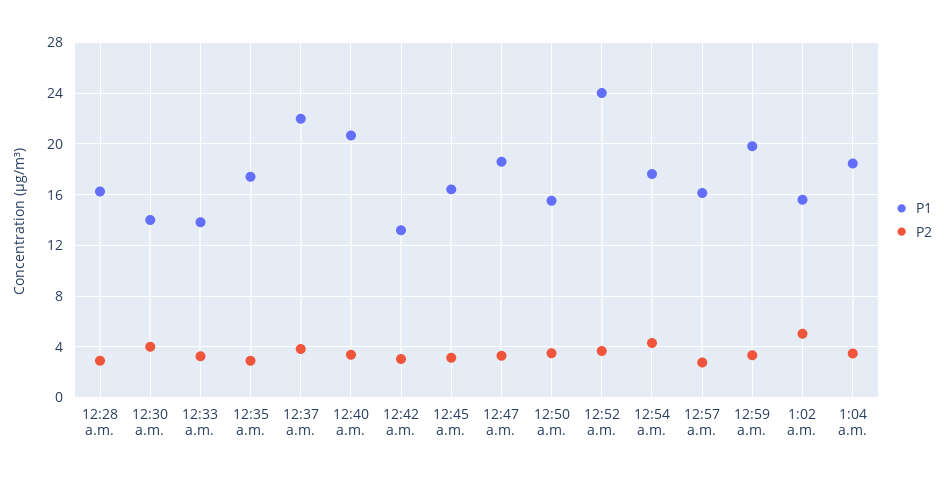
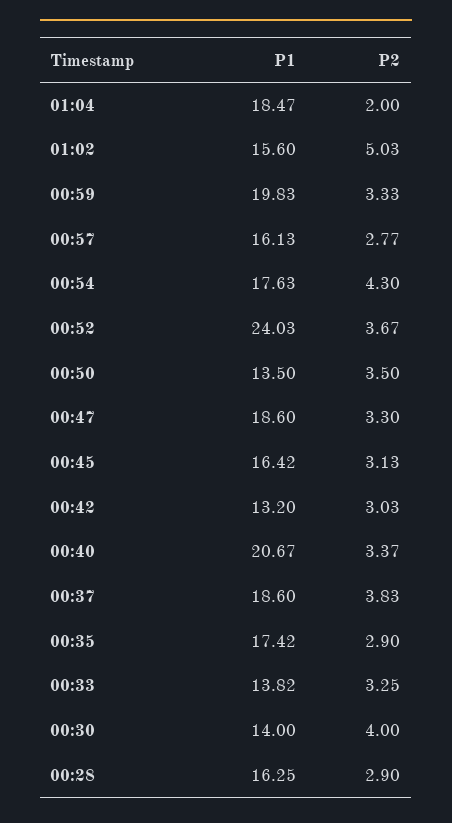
P1, 12:37 a.m.: 22 -> 18.6
P1, 12:50 a.m.: 15.5 -> 13.5
P2, 1:04 a.m.: 3.5 -> 2

